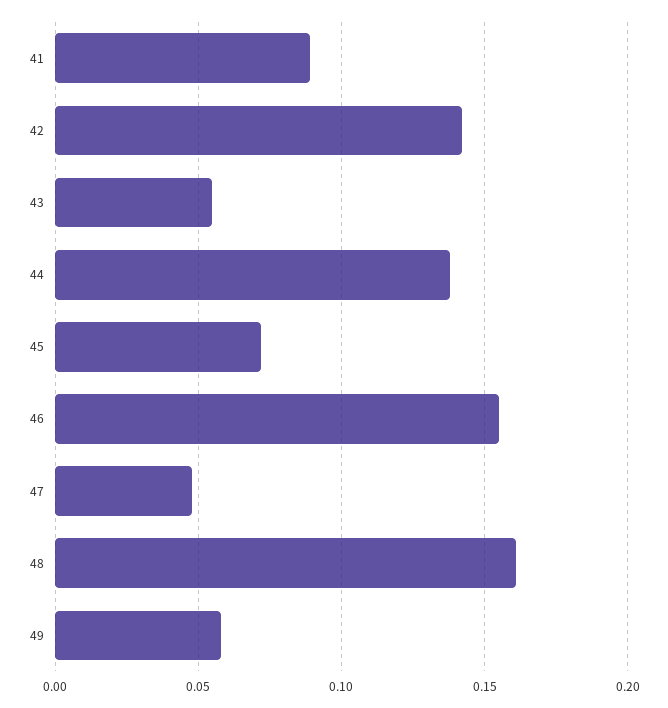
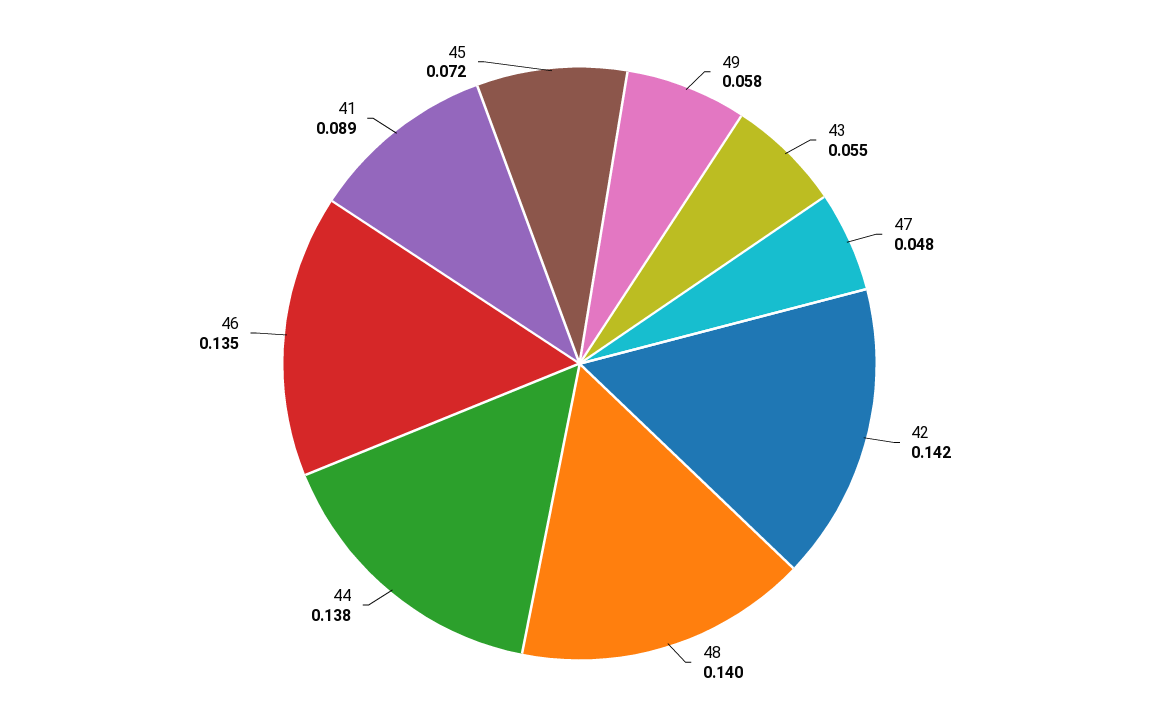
46: 0.155 -> 0.135
48: 0.16 -> 0.14

